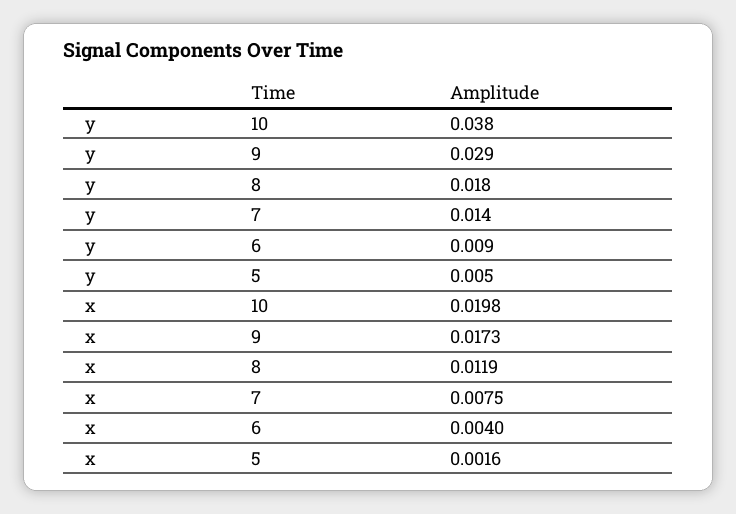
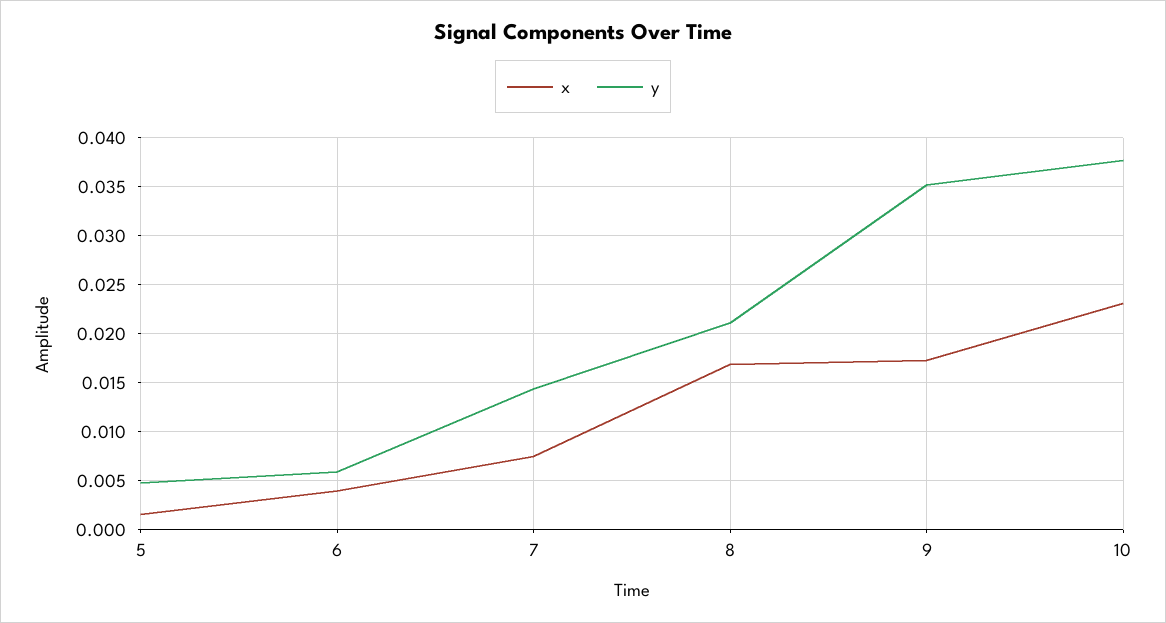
y, 9: 0.029 -> 0.035
y, 8: 0.018 -> 0.021
y, 6: 0.009 -> 0.006
x, 10: 0.0198 -> 0.023
x, 8: 0.0119 -> 0.017

